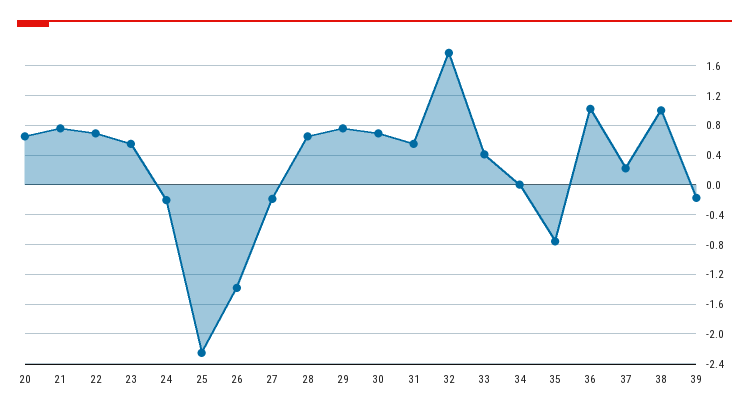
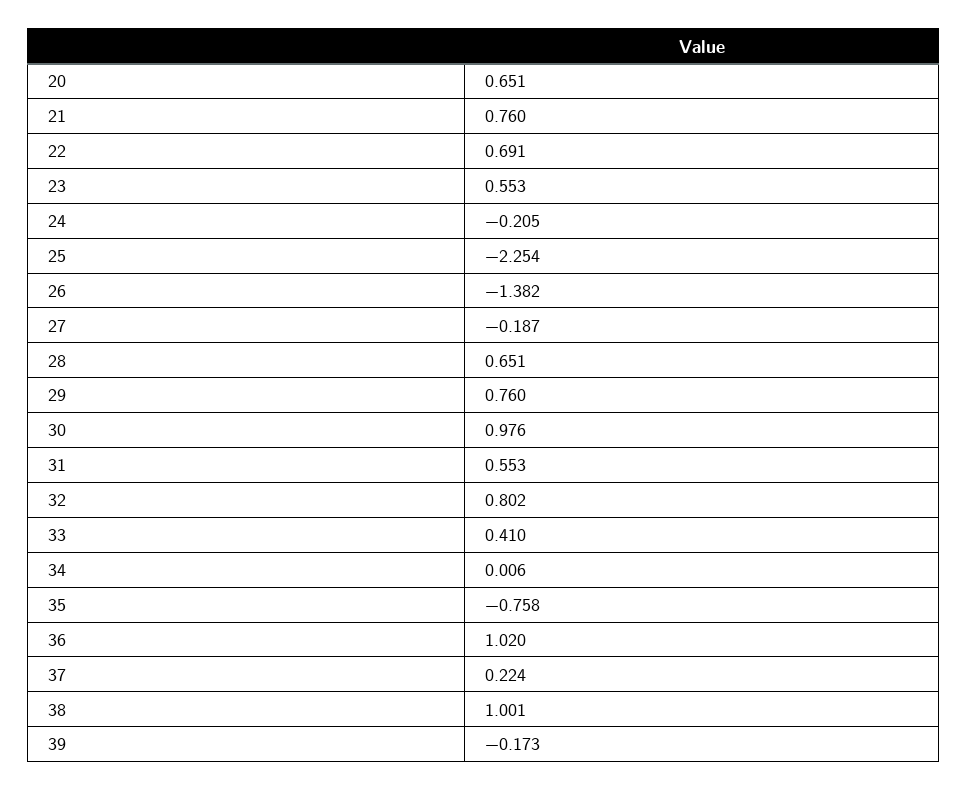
30: 0.7 -> 0.976
32: 1.8 -> 0.802

